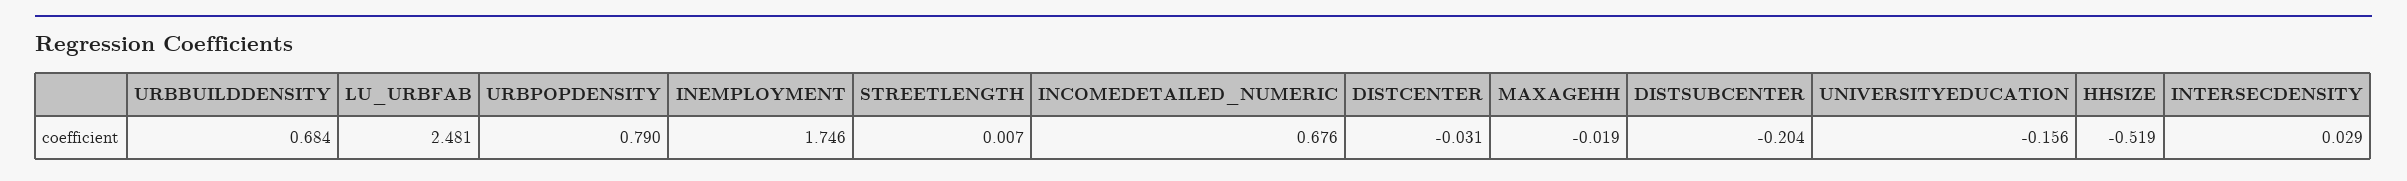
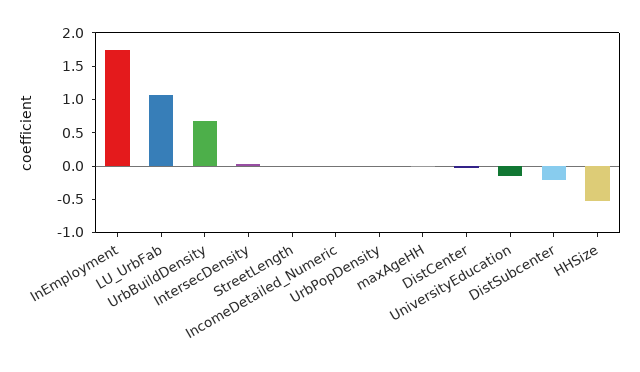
LU_URBFAB: 2.481 -> 1
URBPOPDENSITY: 0.79 -> 0
INCOMEDETAILED_NUMERIC: 0.676 -> 0

